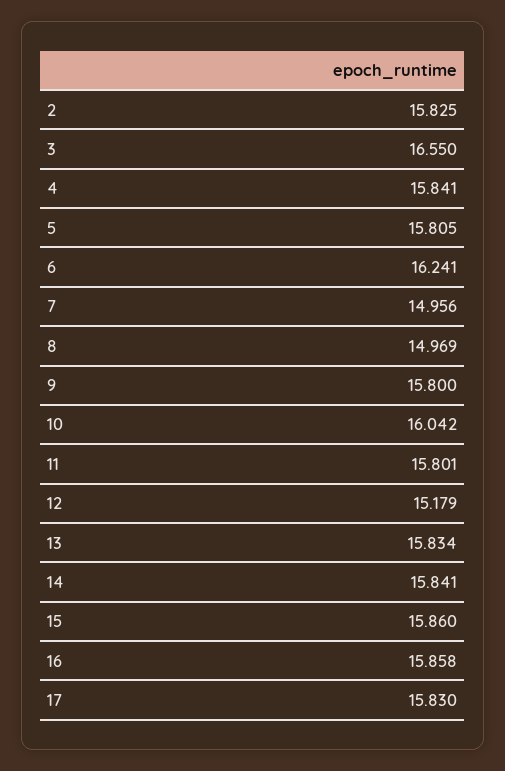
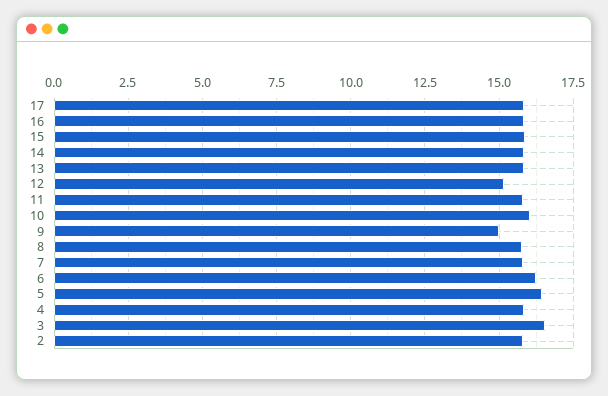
5: 15.805 -> 16.5
7: 14.956 -> 15.75
8: 14.969 -> 15.75
9: 15.8 -> 15

